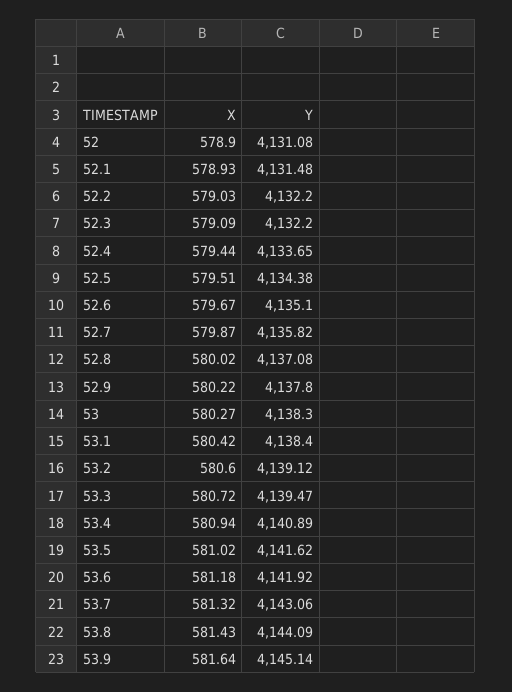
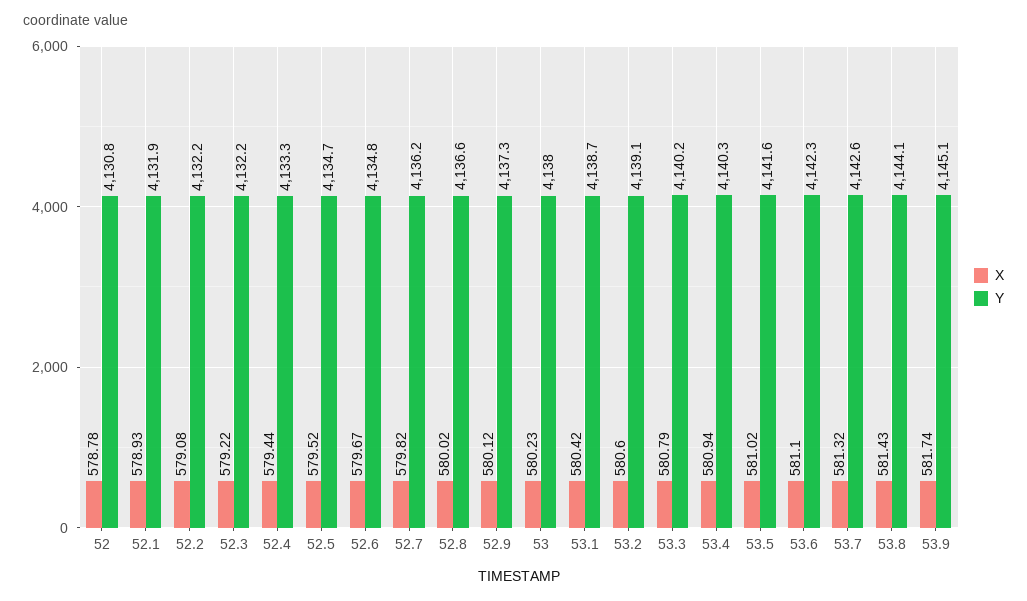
X, 52: 578.9 -> 578.78
Y, 52: 4131.08 -> 4130.8
Y, 52.1: 4131.48 -> 4131.9
X, 52.2: 579.03 -> 579.08
X, 52.3: 579.09 -> 579.22
Y, 52.4: 4133.65 -> 4133.3
X, 52.5: 579.51 -> 579.52
Y, 52.5: 4134.38 -> 4134.7
Y, 52.6: 4135.1 -> 4134.8
X, 52.7: 579.87 -> 579.82
Y, 52.7: 4135.82 -> 4136.2
Y, 52.8: 4137.08 -> 4136.6
X, 52.9: 580.22 -> 580.12
Y, 52.9: 4137.8 -> 4137.3
X, 53: 580.27 -> 580.23
Y, 53: 4138.3 -> 4138
Y, 53.1: 4138.4 -> 4138.7
X, 53.3: 580.72 -> 580.79
Y, 53.3: 4139.47 -> 4140.2
Y, 53.4: 4140.89 -> 4140.3
X, 53.6: 581.18 -> 581.1
Y, 53.6: 4141.92 -> 4142.3
Y, 53.7: 4143.06 -> 4142.6
X, 53.9: 581.64 -> 581.74

